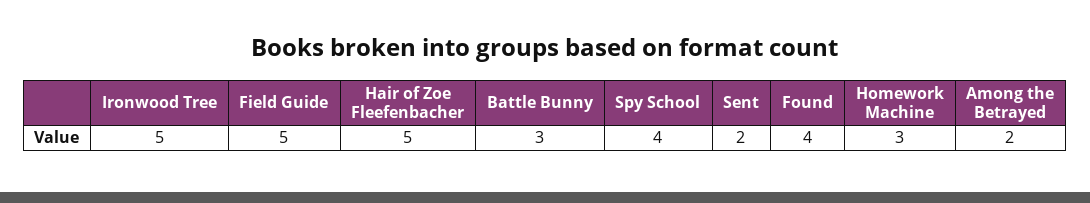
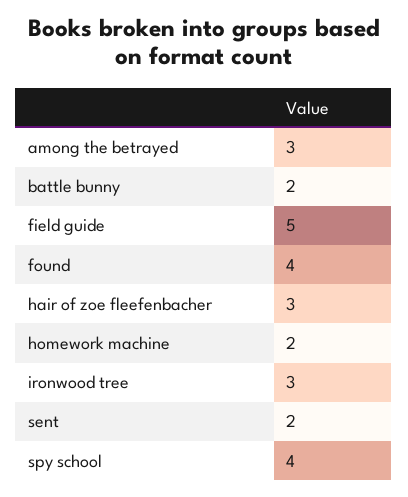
Ironwood Tree: 5 -> 3
Hair of Zoe Fleefenbacher: 5 -> 3
Battle Bunny: 3 -> 2
Homework Machine: 3 -> 2
Among the Betrayed: 2 -> 3

